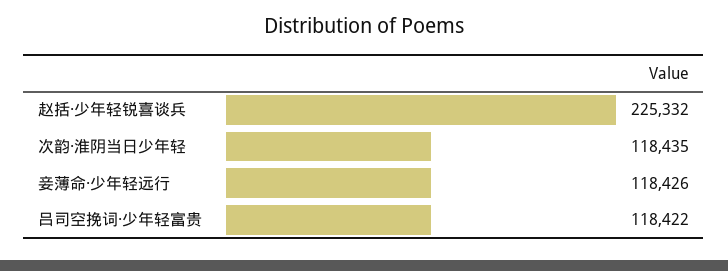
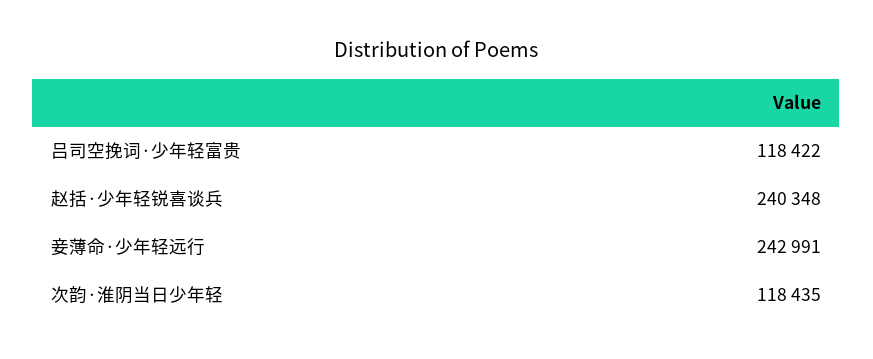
赵括·少年轻锐喜谈兵: 225332 -> 240348
妾薄命·少年轻远行: 118426 -> 242991

